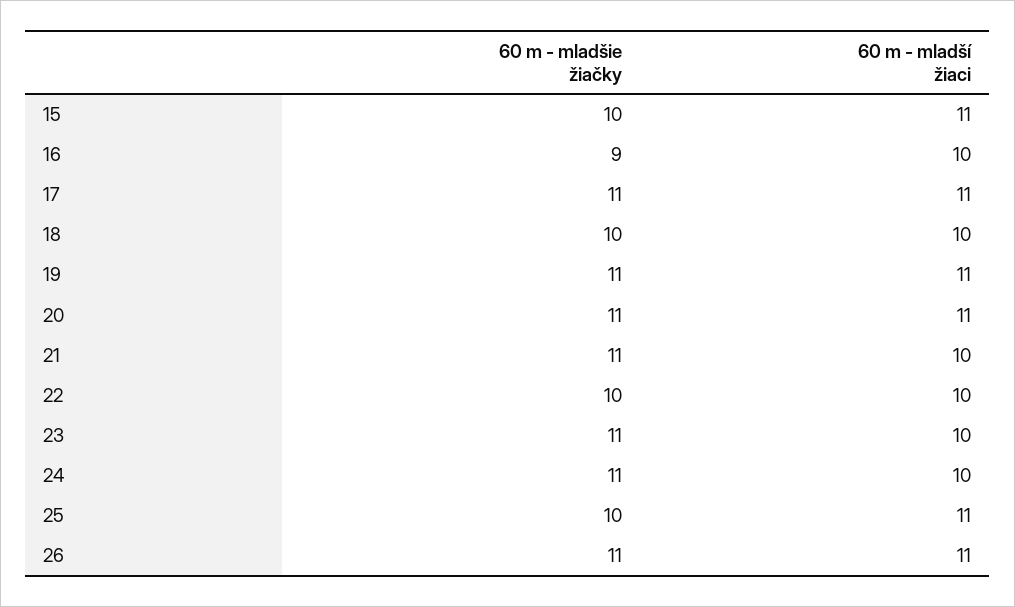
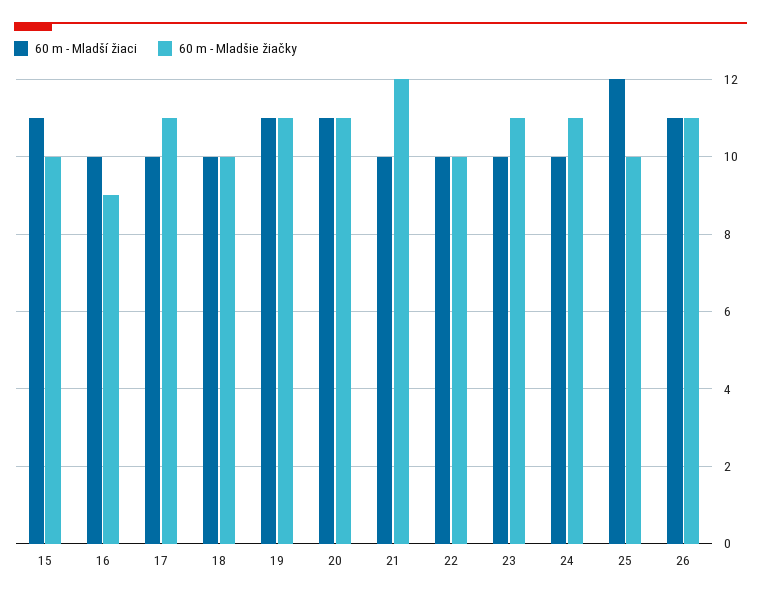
60 m - mladší žiaci, 17: 11 -> 10
60 m - mladšie žiačky, 21: 11 -> 12
60 m - mladší žiaci, 25: 11 -> 12

